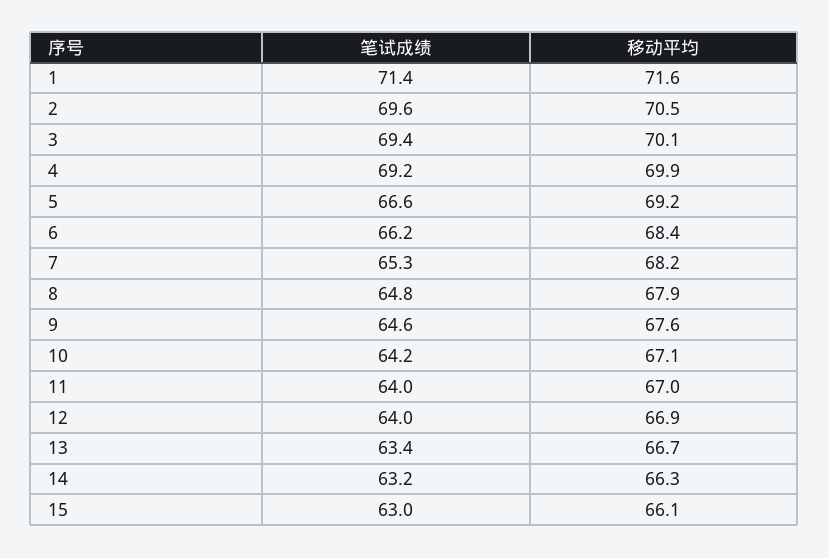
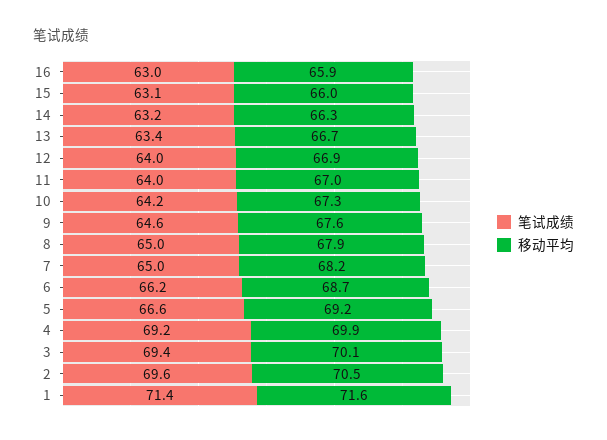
移动平均, 6: 68.4 -> 68.7
笔试成绩, 7: 65.3 -> 65
笔试成绩, 8: 64.8 -> 65
移动平均, 10: 67.1 -> 67.3
笔试成绩, 15: 63 -> 63.1
移动平均, 15: 66.1 -> 66
笔试成绩, 16: none -> 63
移动平均, 16: none -> 65.9

